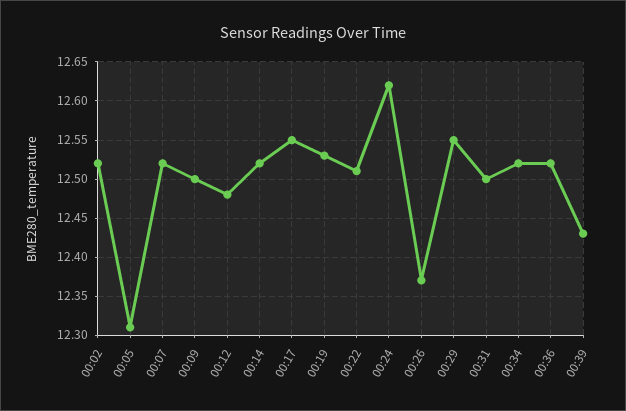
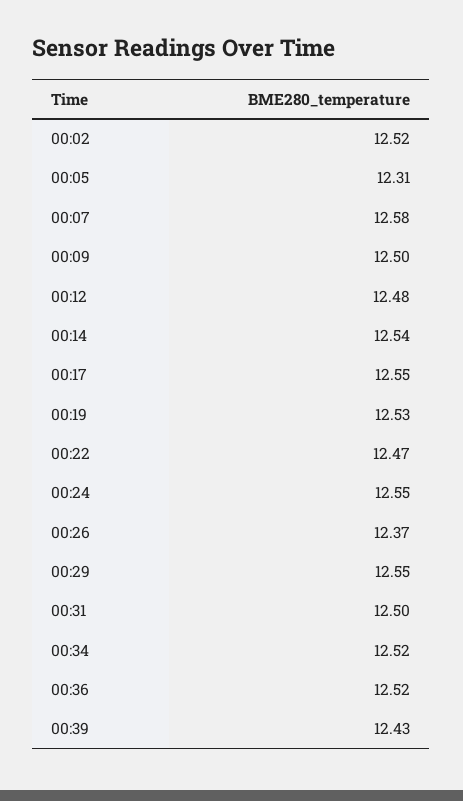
00:07: 12.52 -> 12.58
00:14: 12.52 -> 12.54
00:22: 12.51 -> 12.47
00:24: 12.62 -> 12.55

